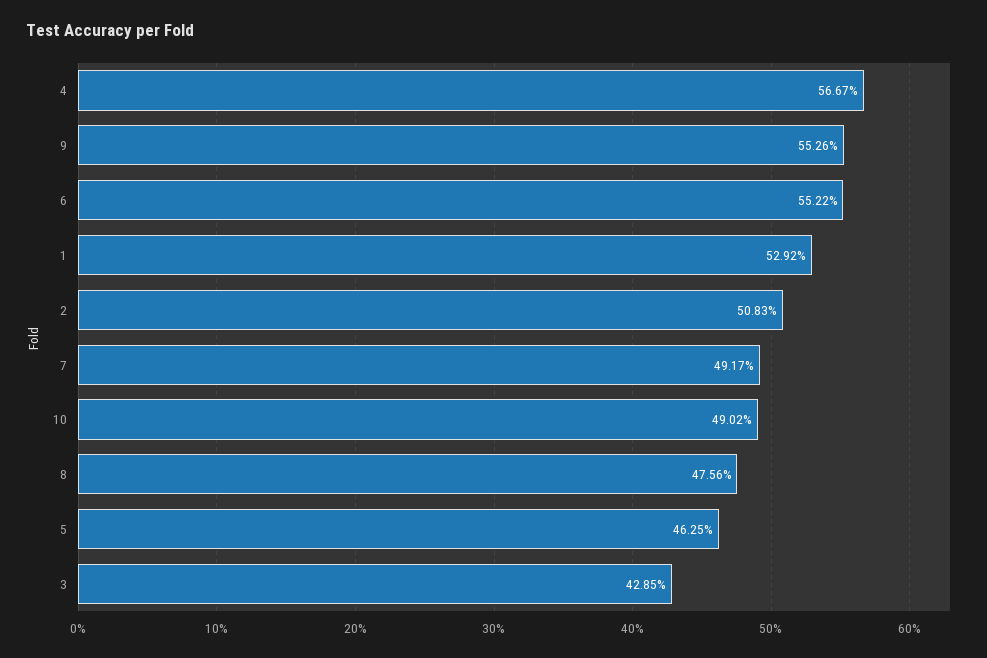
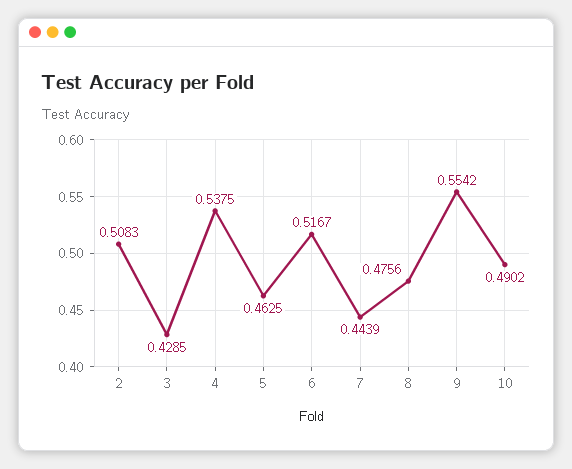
4: 0.5667 -> 0.5375
9: 0.5526 -> 0.5542
6: 0.5522 -> 0.5167
1: 0.5292 -> none
7: 0.4917 -> 0.4439

